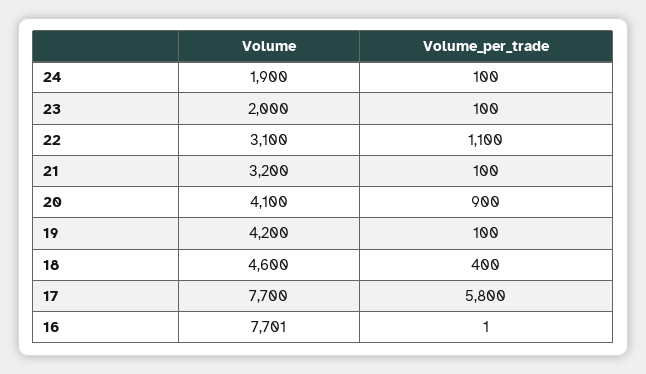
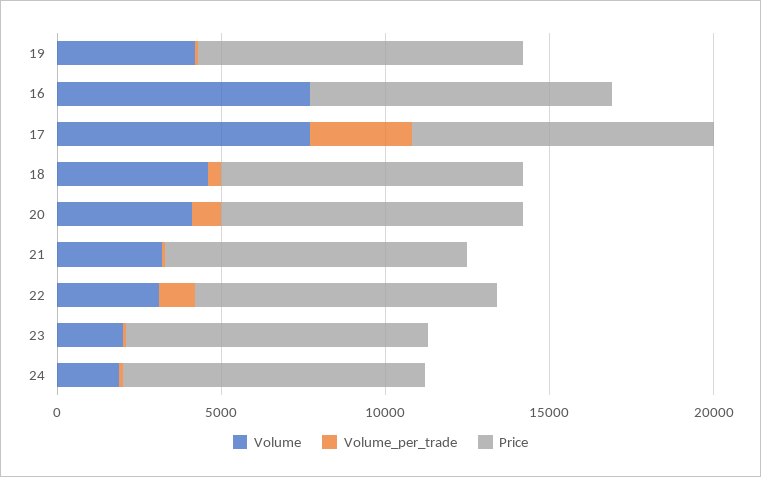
Volume_per_trade, 17: 5800 -> 3000
Price, 19: none -> 10000
Price, 16: none -> 9000
Price, 17: none -> 9000
Price, 18: none -> 9000
Price, 20: none -> 9000
Price, 21: none -> 9000
Price, 22: none -> 9000
Price, 23: none -> 9000
Price, 24: none -> 9000

